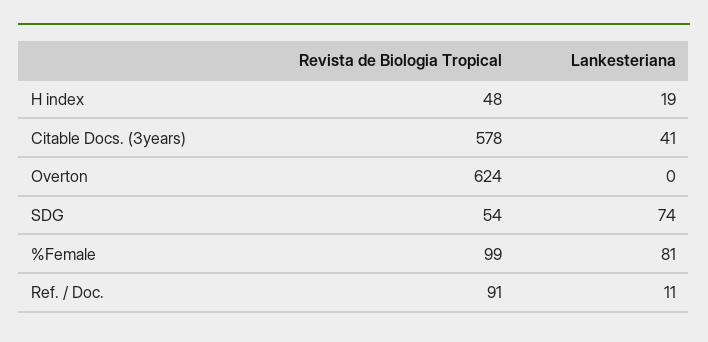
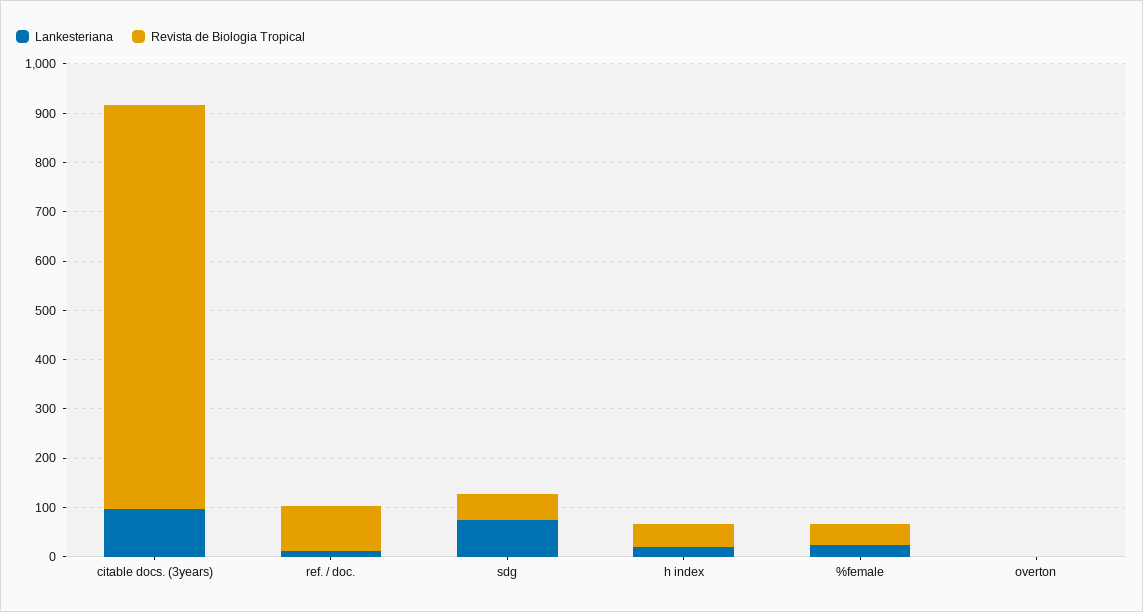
Revista de Biologia Tropical, Citable Docs. (3years): 578 -> 820
Lankesteriana, Citable Docs. (3years): 41 -> 100
Revista de Biologia Tropical, Overton: 624 -> 0
Revista de Biologia Tropical, %Female: 99 -> 40
Lankesteriana, %Female: 81 -> 20

